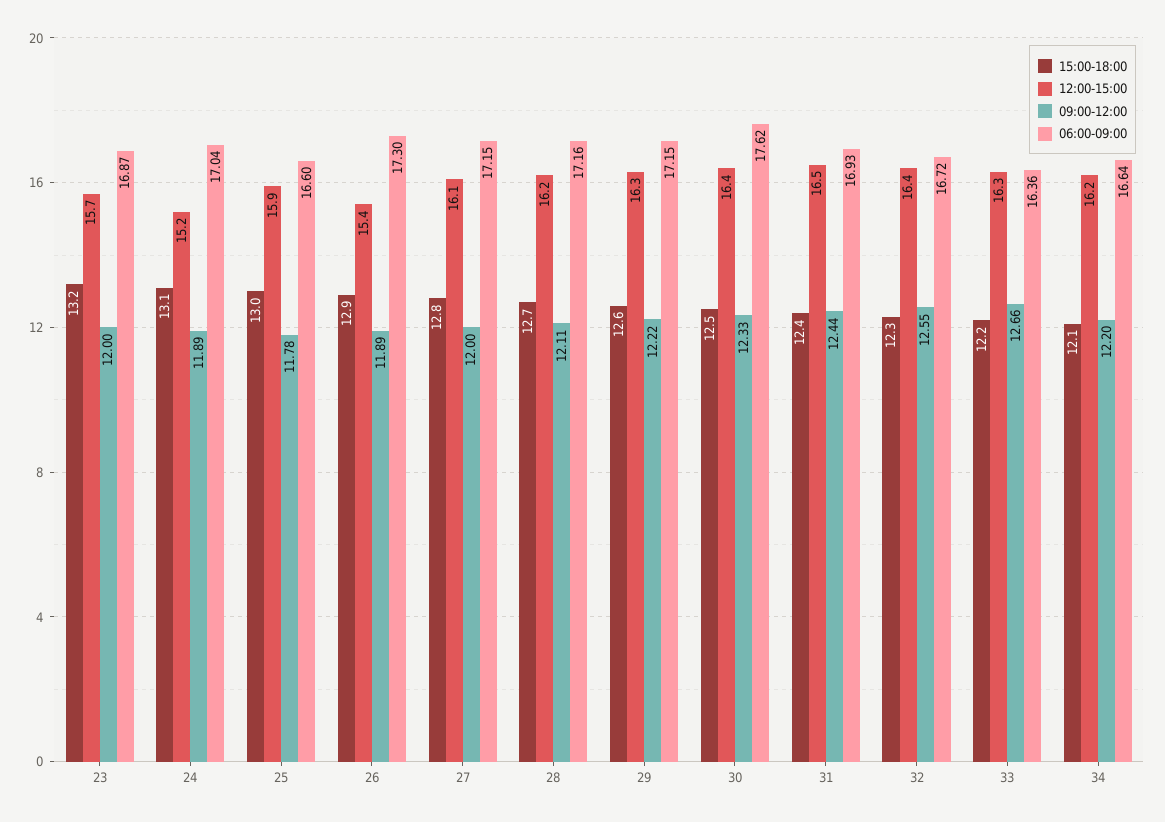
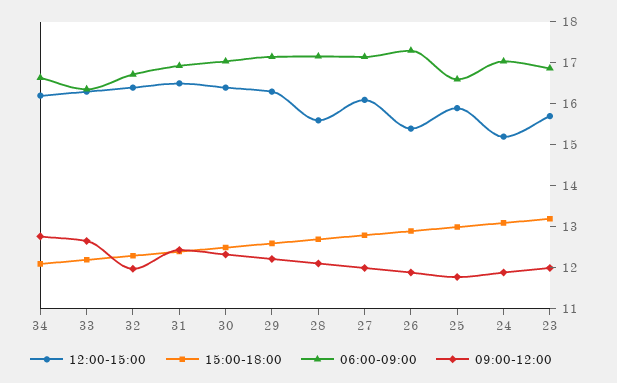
12:00-15:00, 28: 16.2 -> 15.6
06:00-09:00, 30: 17.62 -> 17
09:00-12:00, 32: 12.55 -> 12
09:00-12:00, 34: 12.2 -> 12.8

